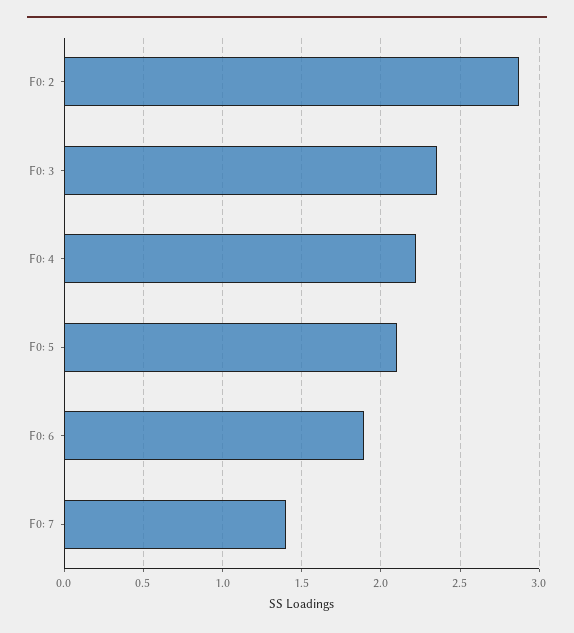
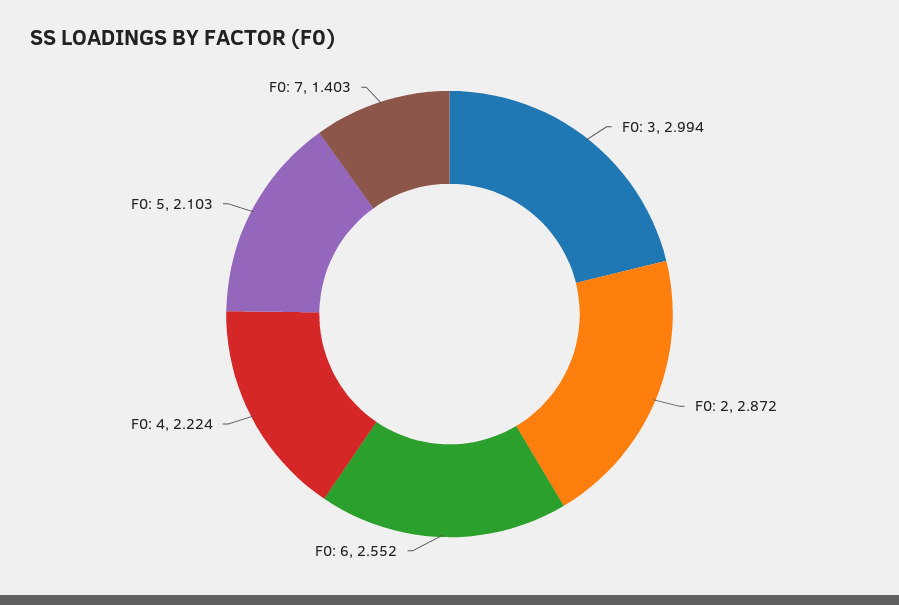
F0: 3: 2.35 -> 2.994
F0: 6: 1.9 -> 2.552

